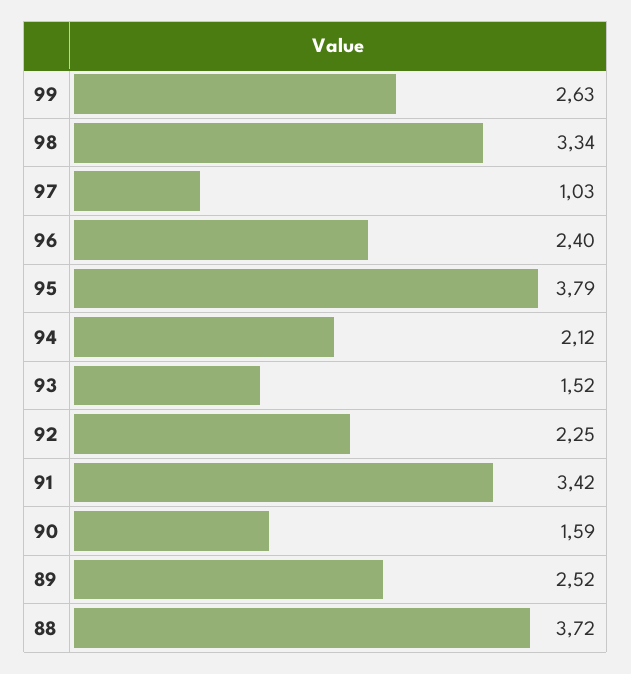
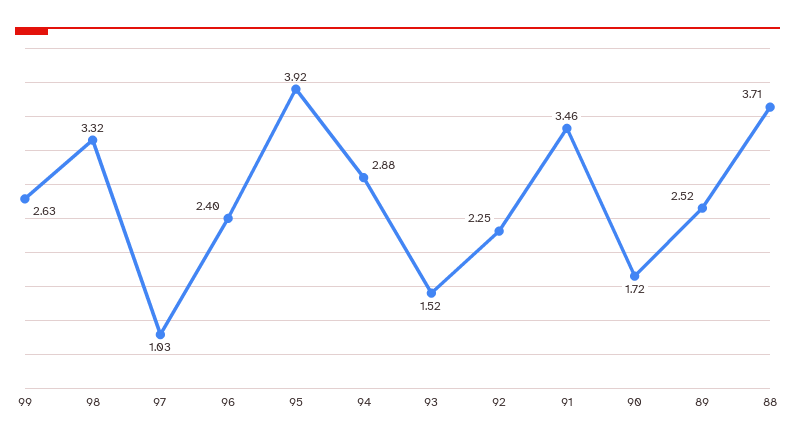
98: 3.34 -> 3.32
95: 3.79 -> 3.92
94: 2.12 -> 2.88
91: 3.42 -> 3.46
90: 1.59 -> 1.72
88: 3.72 -> 3.71

